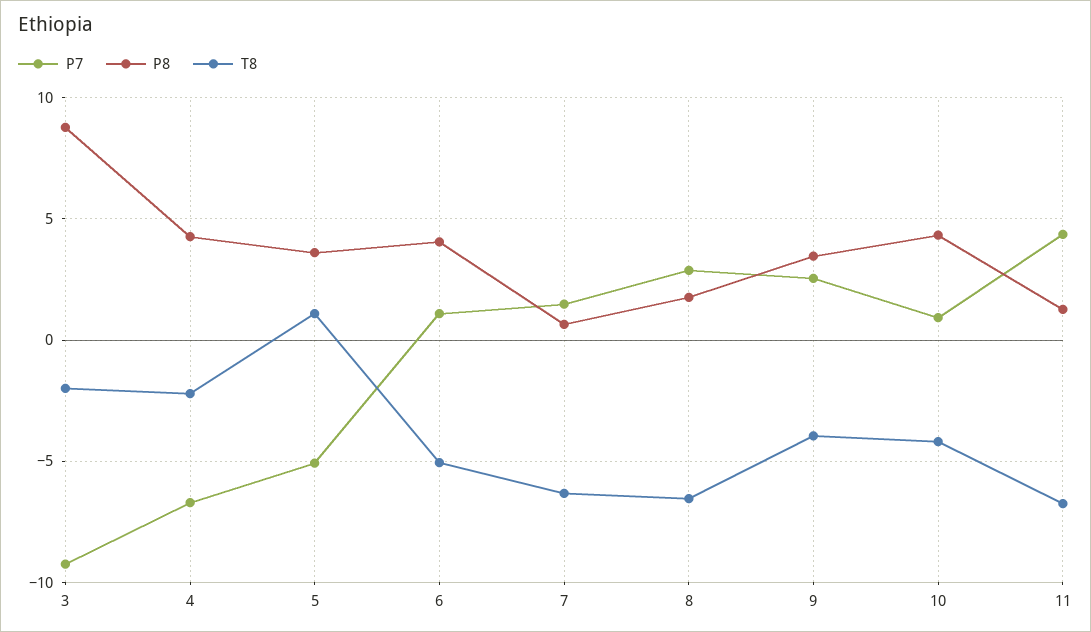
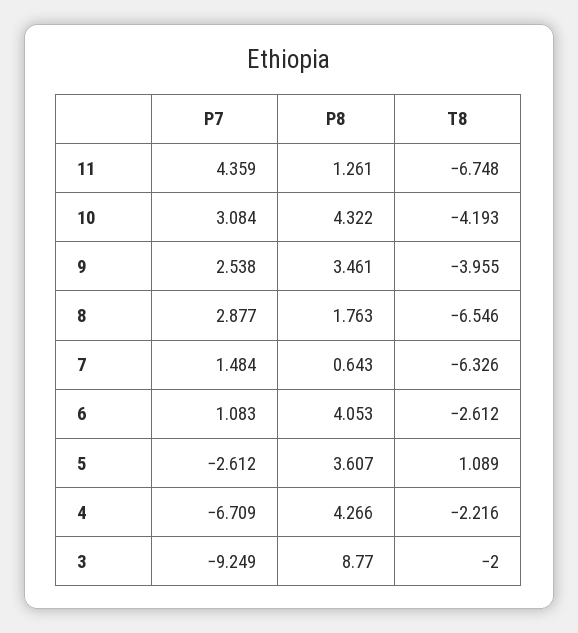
P7, 5: -5 -> -2.612
T8, 6: -5 -> -2.612
P7, 10: 1 -> 3.084

